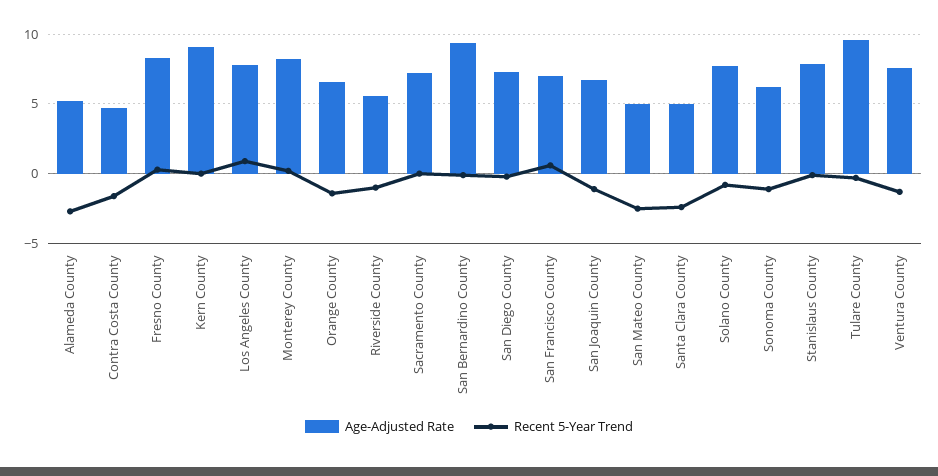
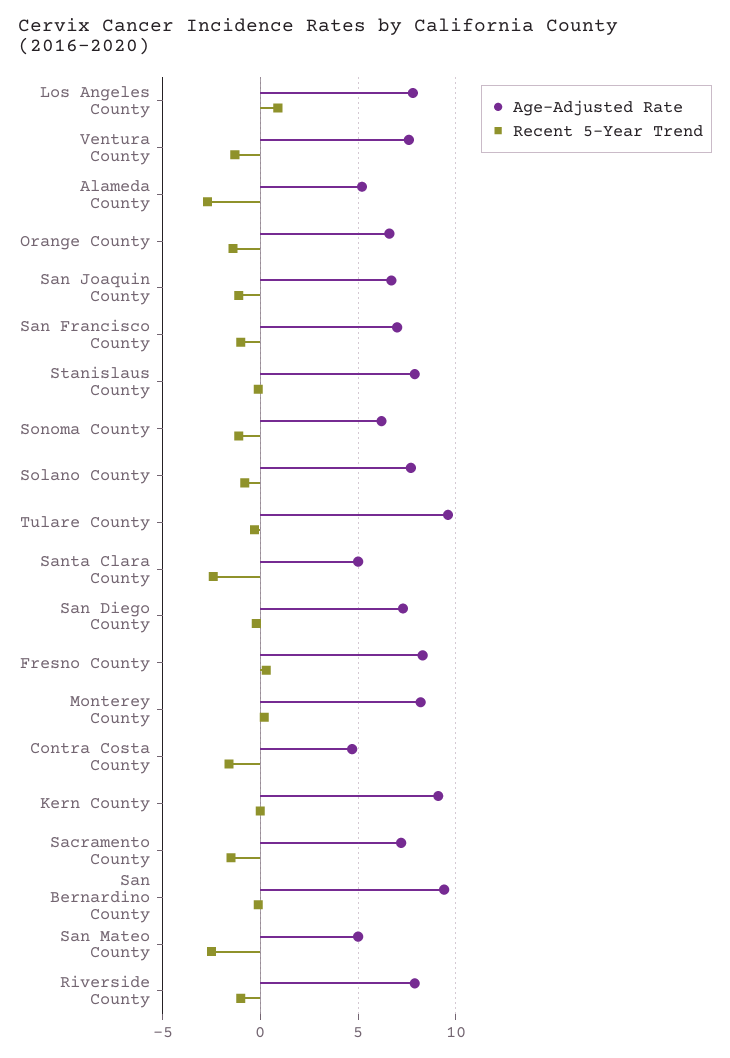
Age-Adjusted Rate, Riverside County: 5.5 -> 8
Recent 5-Year Trend, Sacramento County: 0 -> -1.5
Recent 5-Year Trend, San Francisco County: 0.5 -> -1

